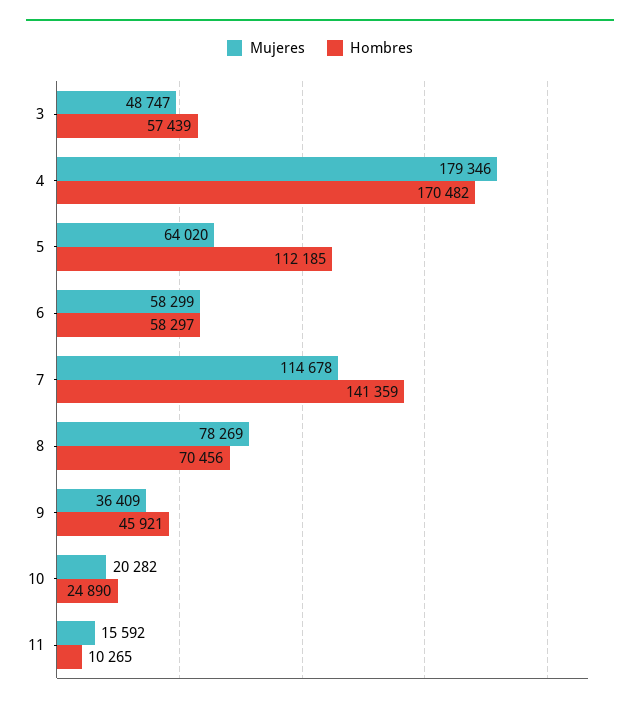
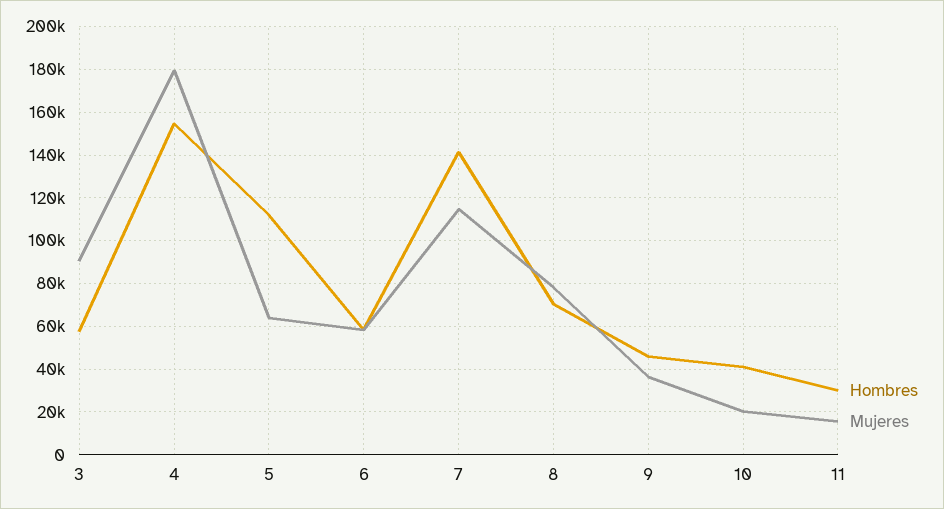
Mujeres, 3: 48747 -> 90000
Hombres, 4: 170482 -> 155000
Hombres, 10: 24890 -> 40000
Hombres, 11: 10265 -> 30000

